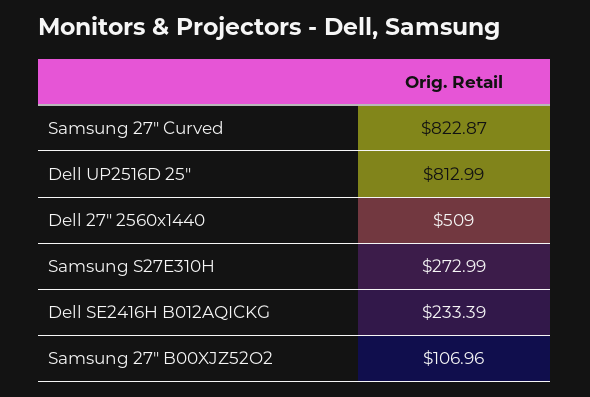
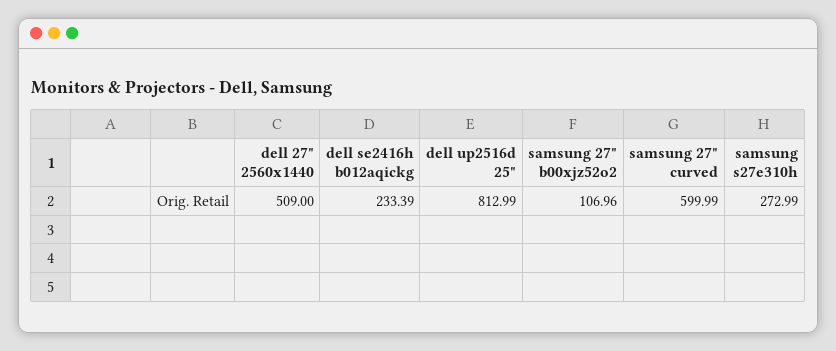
Samsung 27" Curved: 822.87 -> 599.99

